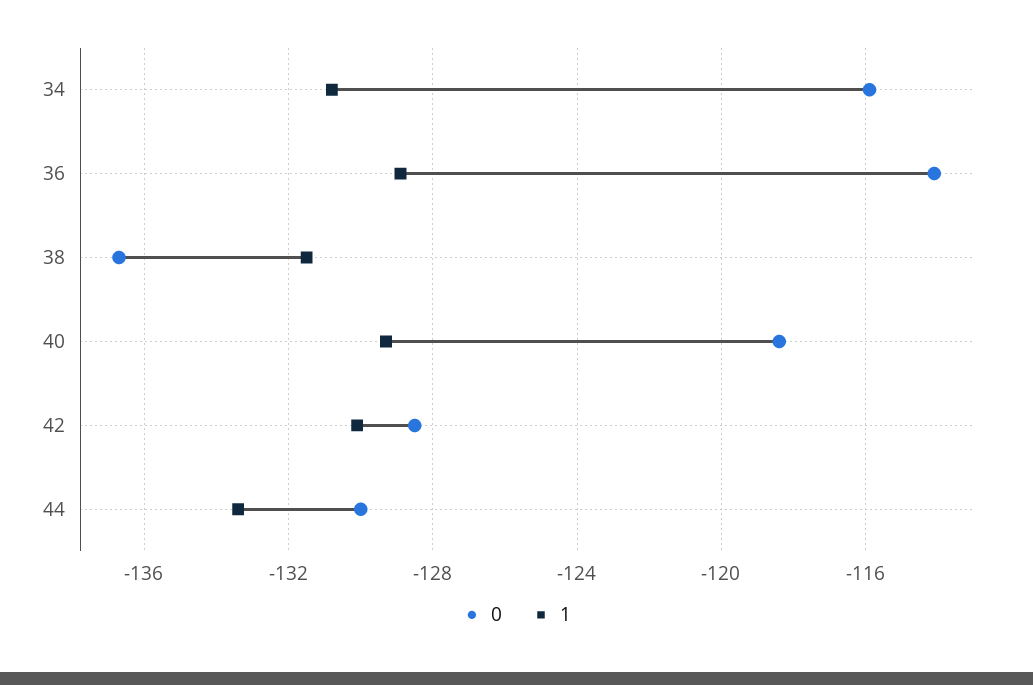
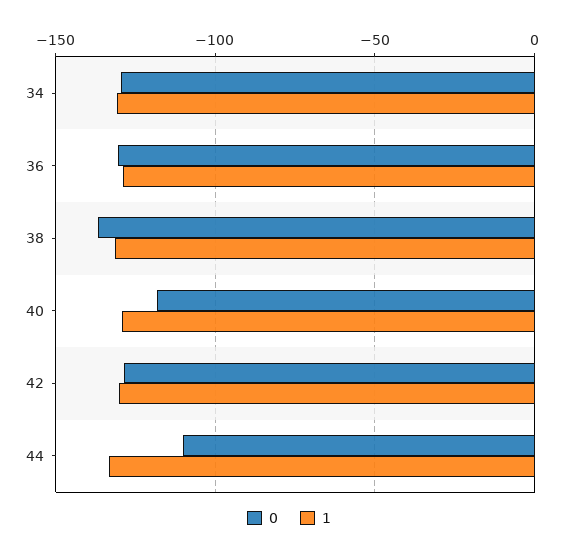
0, 34: -116 -> -130
0, 36: -114 -> -130
0, 44: -130 -> -110

